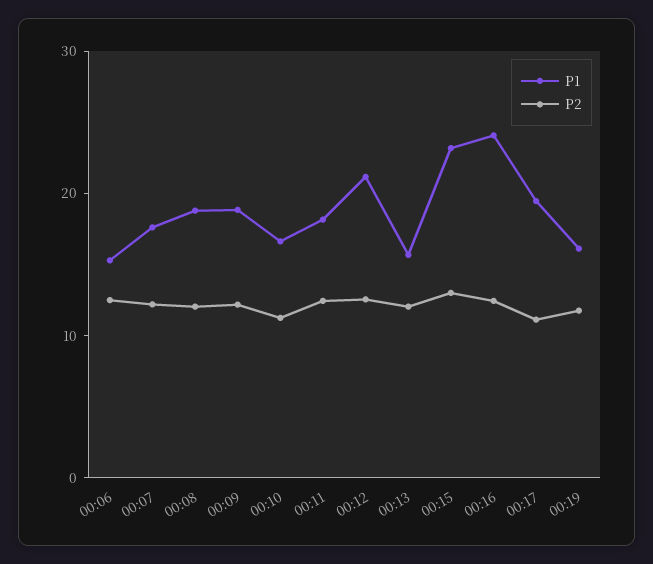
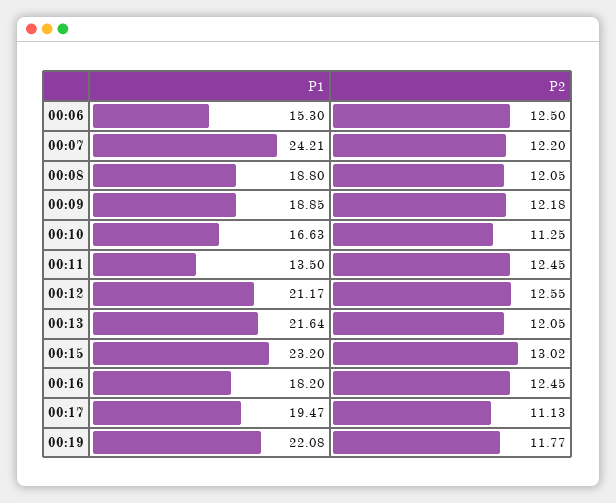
P1, 00:07: 18 -> 24.21
P1, 00:11: 18 -> 13.5
P1, 00:13: 16 -> 21.64
P1, 00:16: 24 -> 18.2
P1, 00:19: 16 -> 22.08

